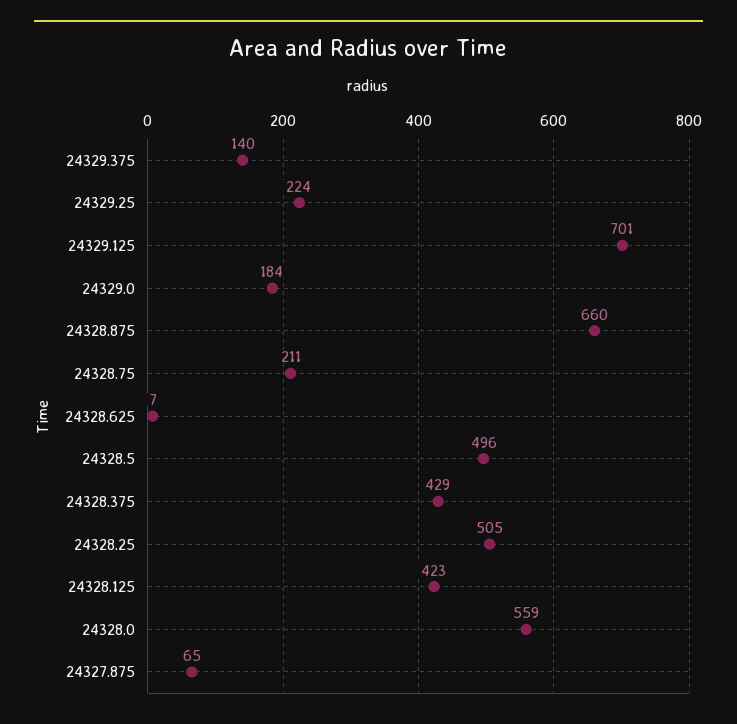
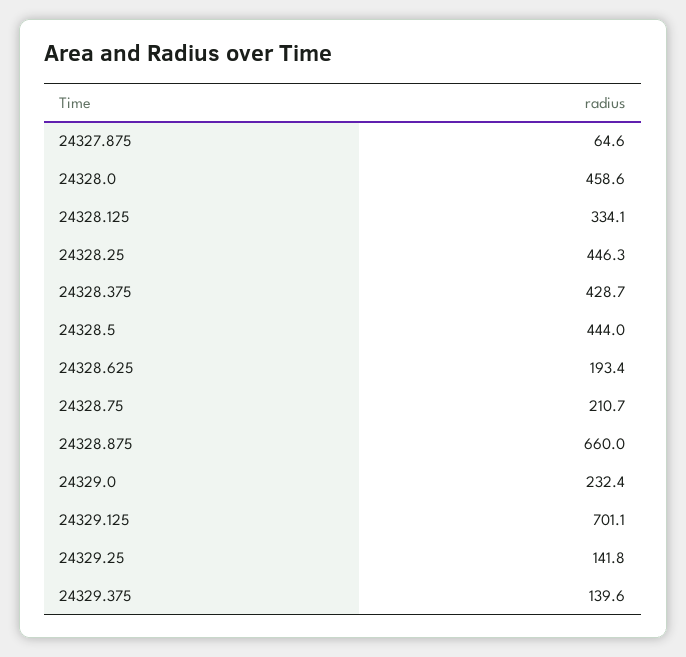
24329.25: 224 -> 141.8
24329.0: 184 -> 232.4
24328.625: 7 -> 193.4
24328.5: 496 -> 444
24328.25: 505 -> 446.3
24328.125: 423 -> 334.1
24328.0: 559 -> 458.6

